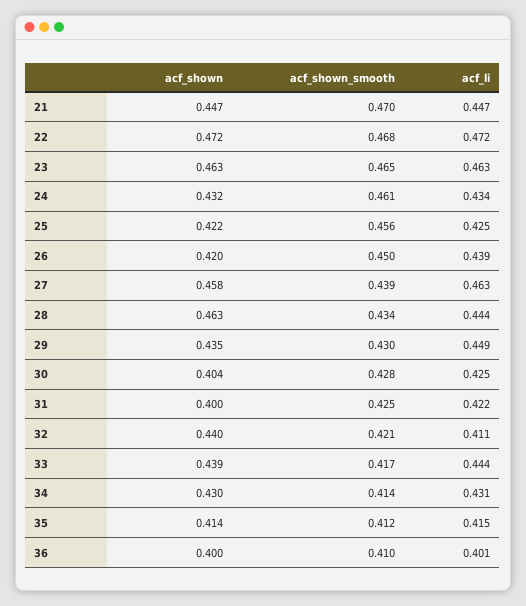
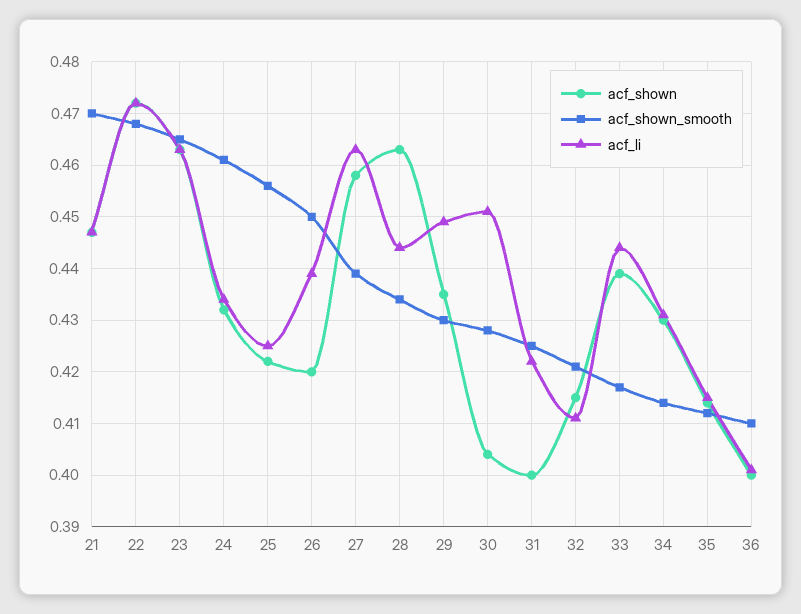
acf_li, 30: 0.425 -> 0.45
acf_shown, 32: 0.44 -> 0.415

